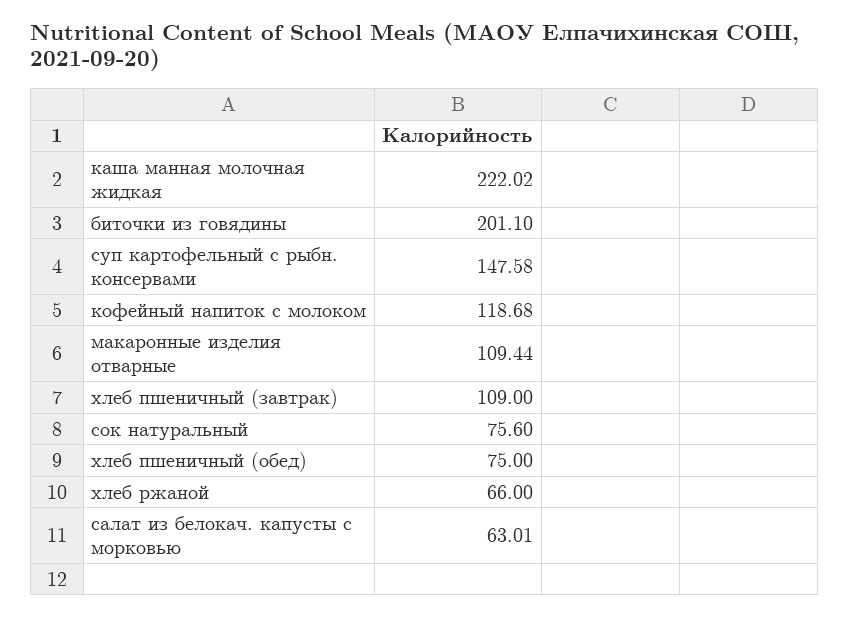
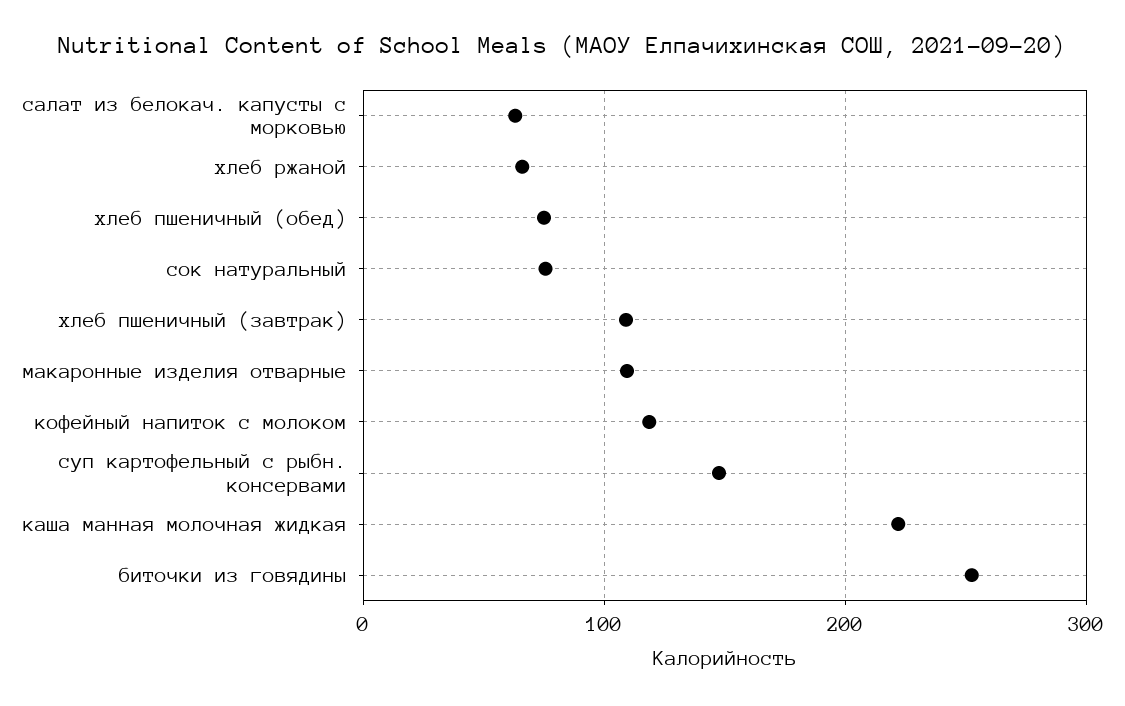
биточки из говядины: 201.1 -> 250

